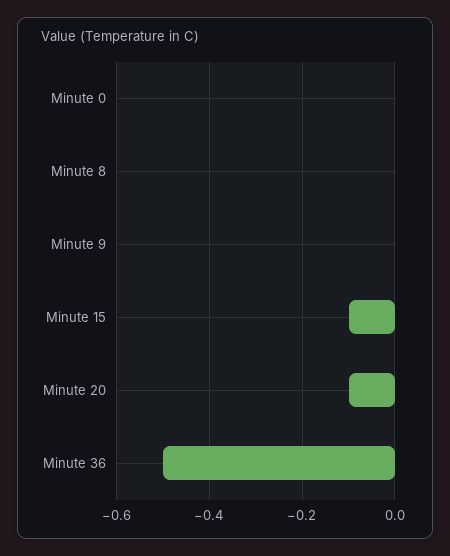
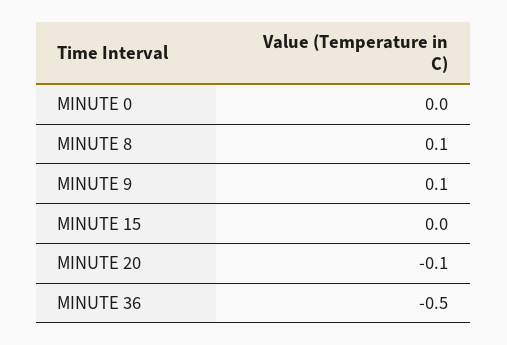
Minute 8: 0 -> 0.1
Minute 9: 0 -> 0.1
Minute 15: -0.1 -> 0

